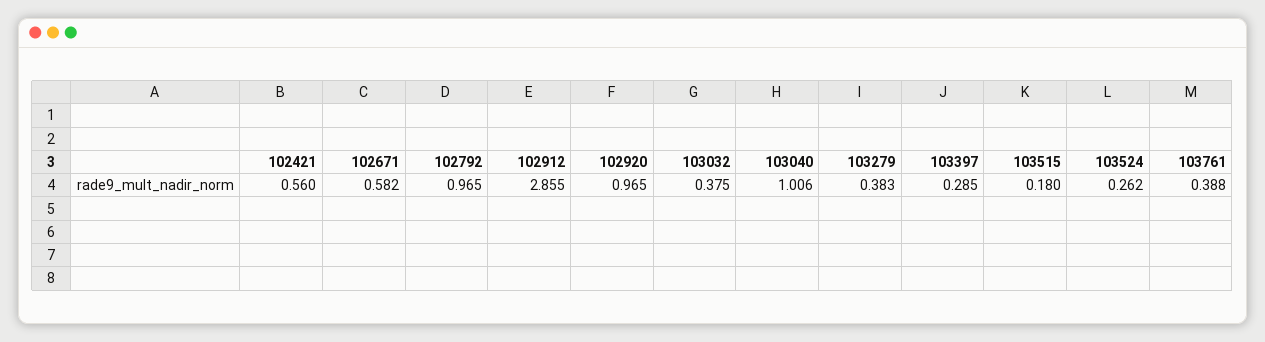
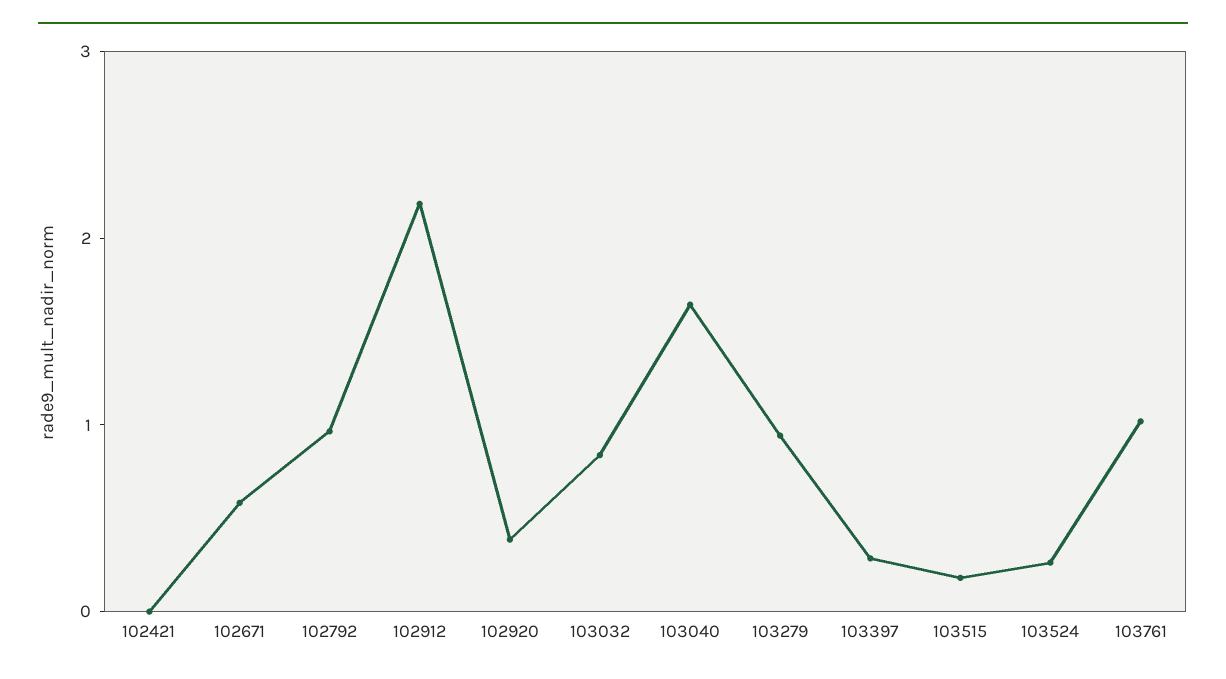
102421: 0.56 -> 0
102912: 2.855 -> 2.2
102920: 0.965 -> 0.4
103032: 0.375 -> 0.8
103040: 1.006 -> 1.6
103279: 0.383 -> 1
103761: 0.388 -> 1

